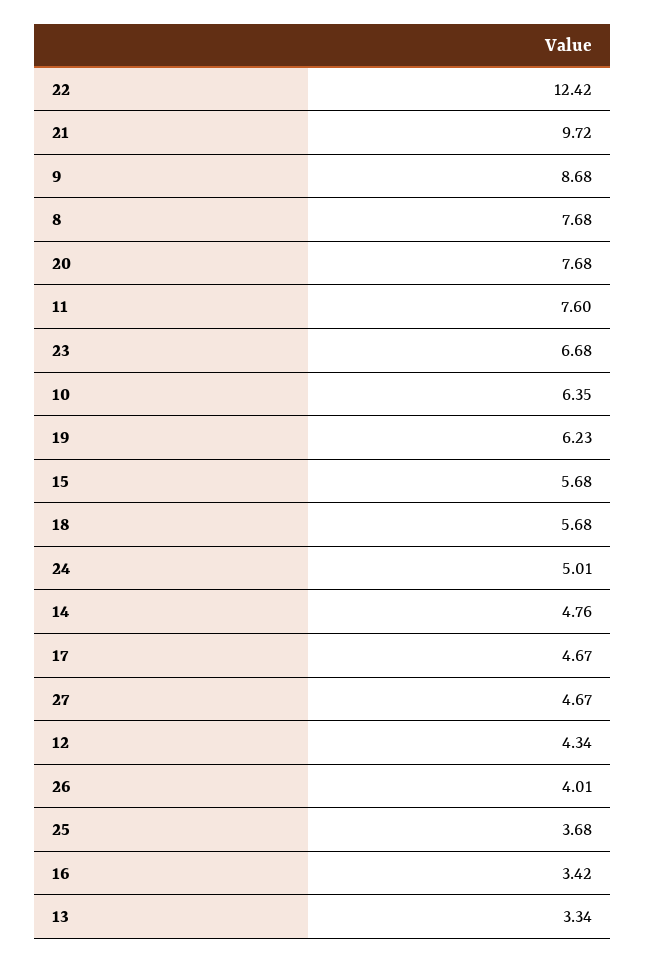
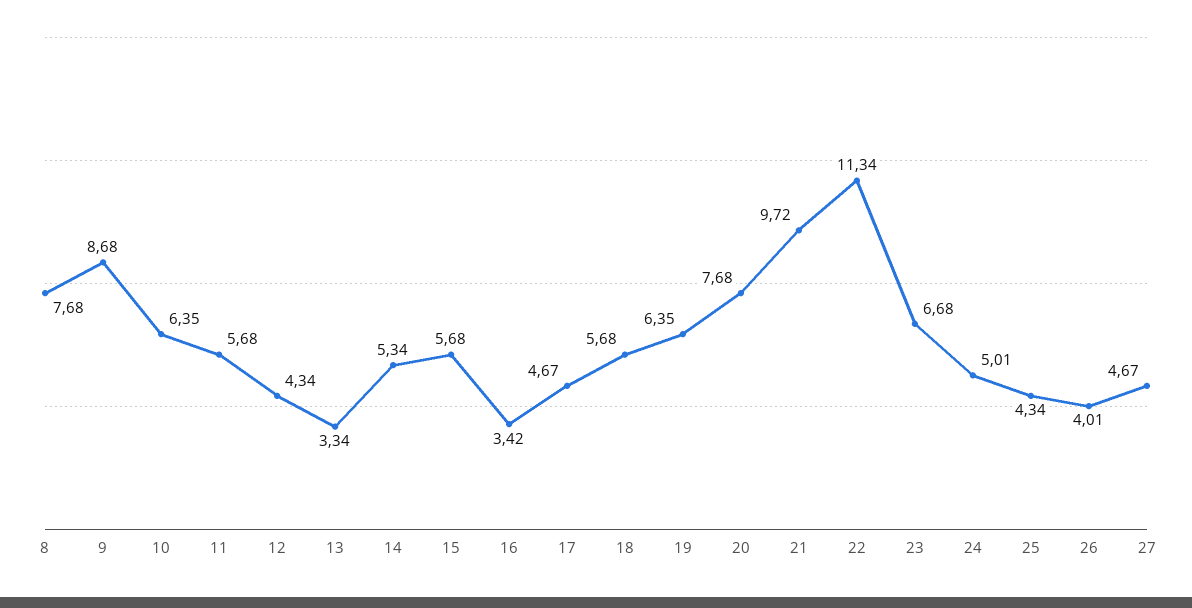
22: 12.42 -> 11.34
11: 7.6 -> 5.68
19: 6.23 -> 6.35
14: 4.76 -> 5.34
25: 3.68 -> 4.34

